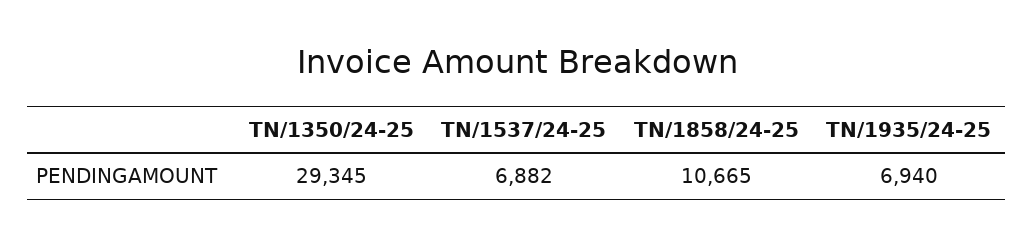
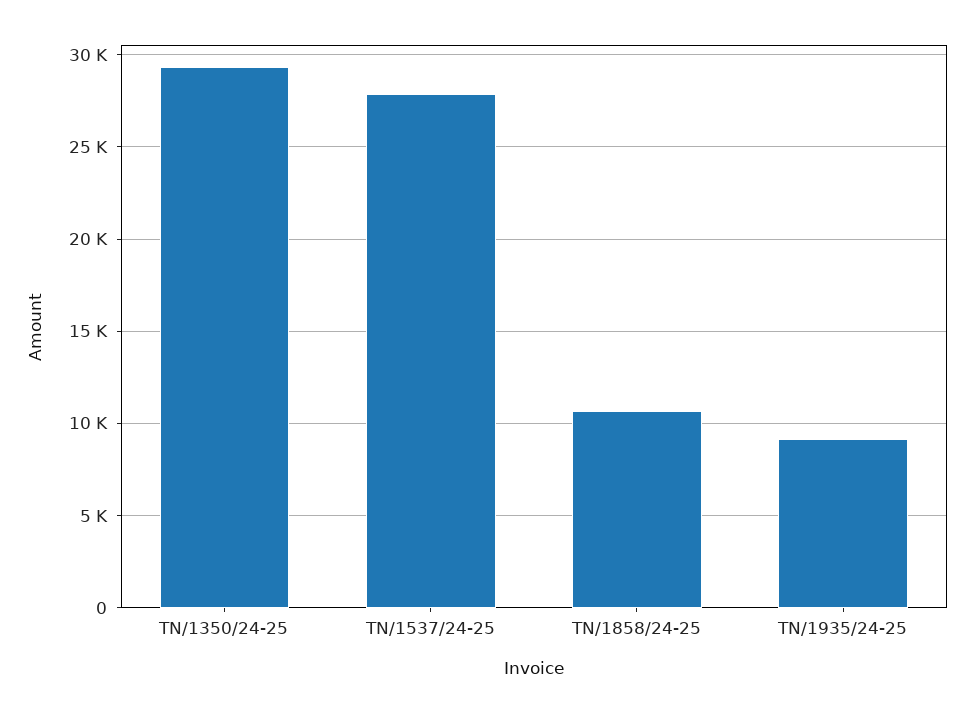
TN/1537/24-25: 6882 -> 28000
TN/1935/24-25: 6940 -> 9000

